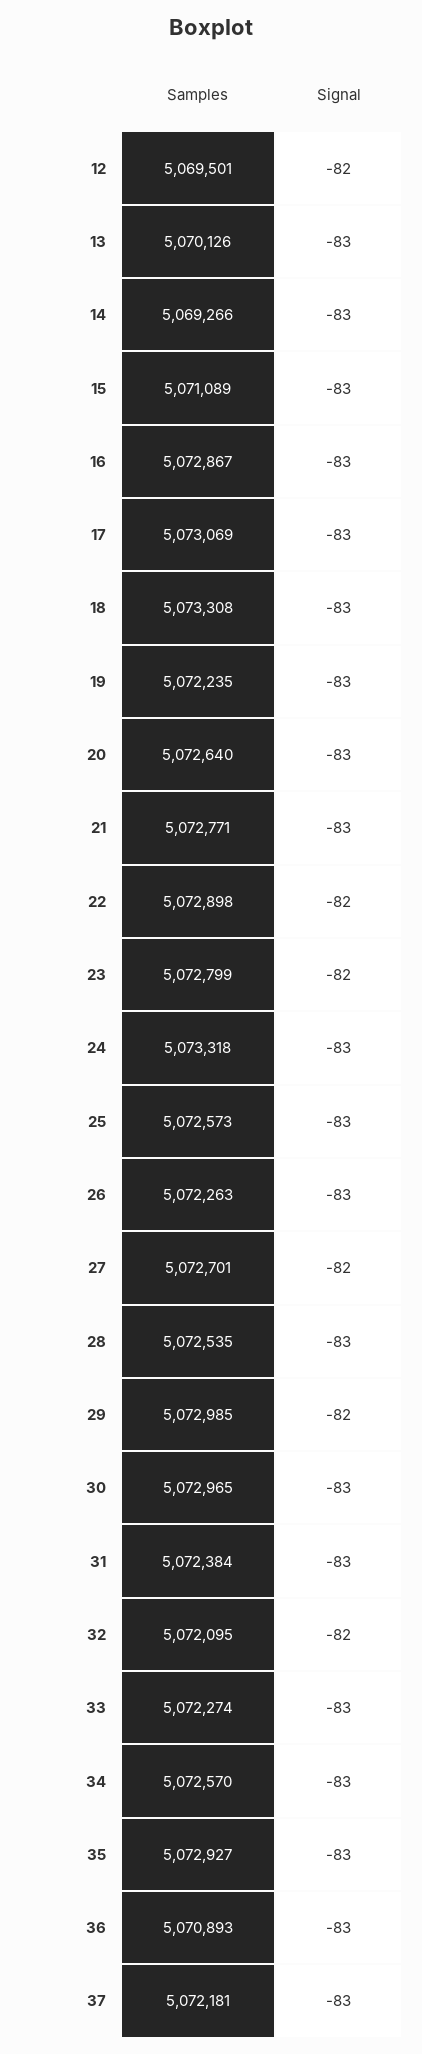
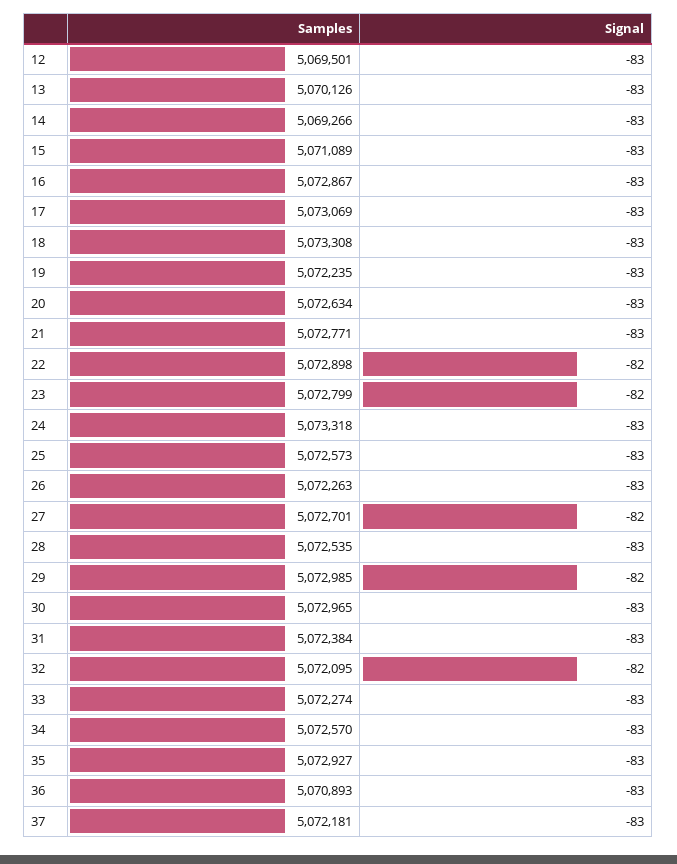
Signal, 12: -82 -> -83
Samples, 20: 5072640 -> 5072634

